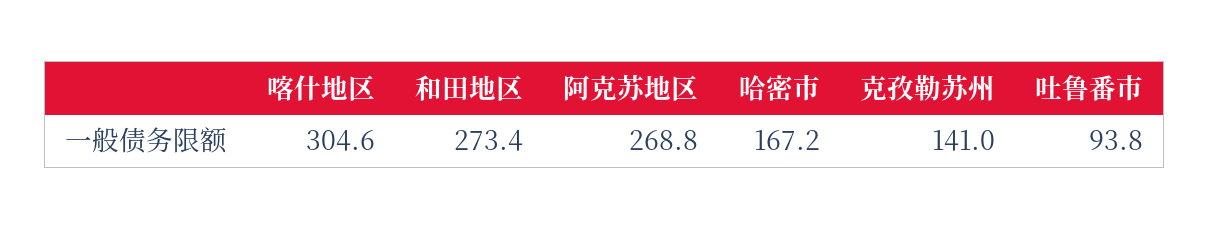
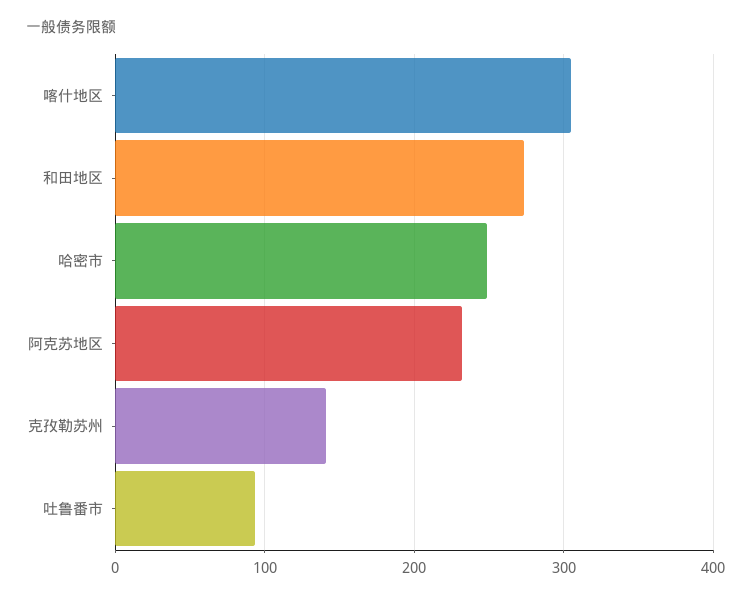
阿克苏地区: 268.8 -> 230
哈密市: 167.2 -> 250

